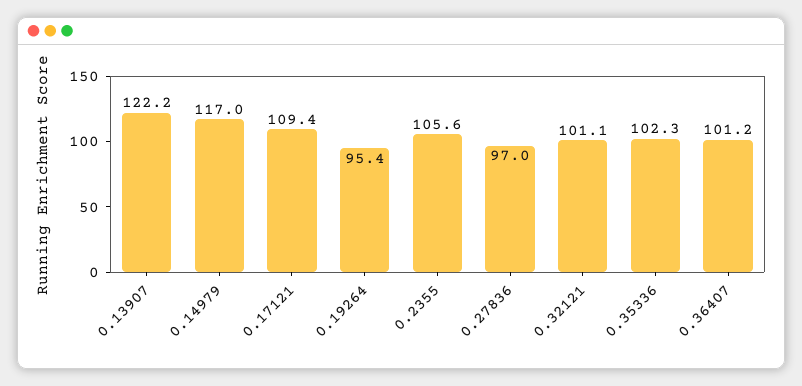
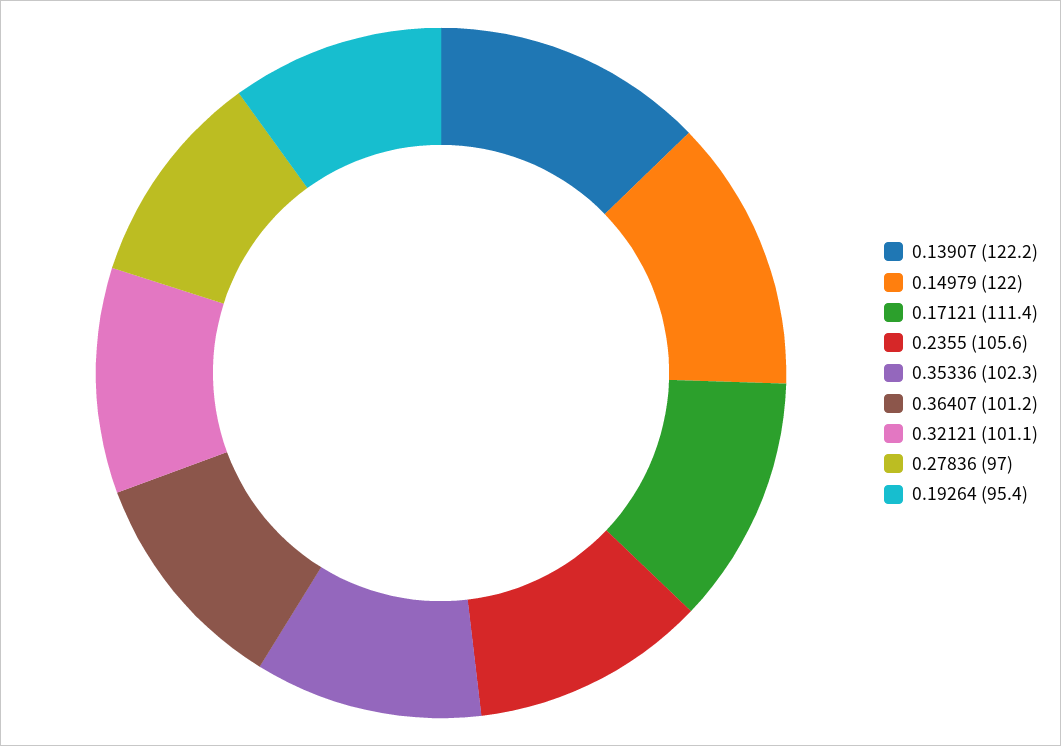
0.14979: 117 -> 122
0.17121: 109.4 -> 111.4

